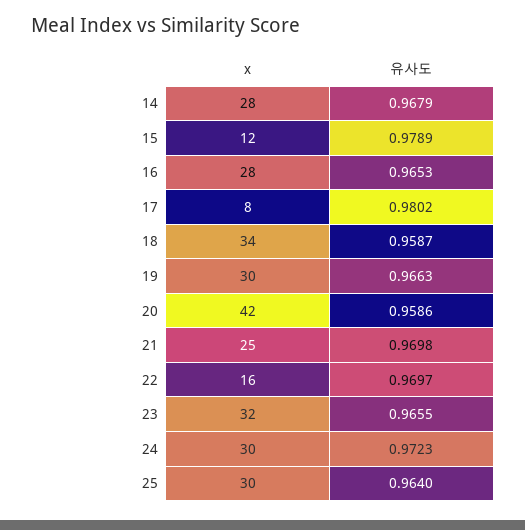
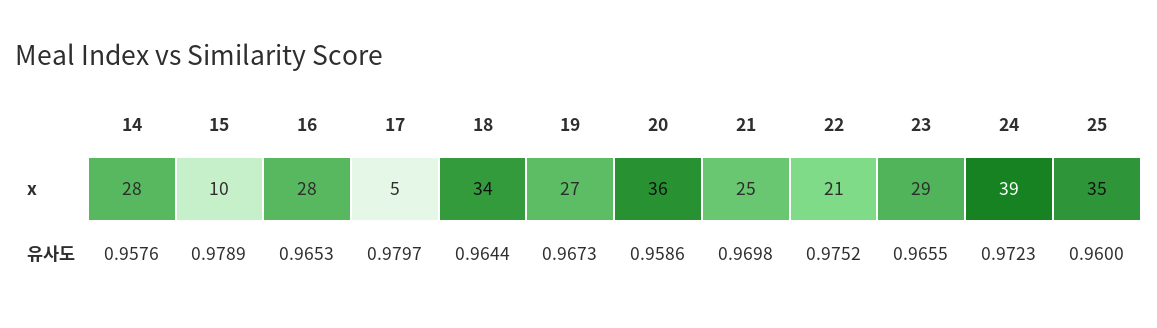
유사도, 14: 0.9679 -> 0.9576
x, 15: 12 -> 10
x, 17: 8 -> 5
유사도, 17: 0.9802 -> 0.9797
유사도, 18: 0.9587 -> 0.9644
x, 19: 30 -> 27
유사도, 19: 0.9663 -> 0.9673
x, 20: 42 -> 36
x, 22: 16 -> 21
유사도, 22: 0.9697 -> 0.9752
x, 23: 32 -> 29
x, 24: 30 -> 39
x, 25: 30 -> 35
유사도, 25: 0.964 -> 0.96

